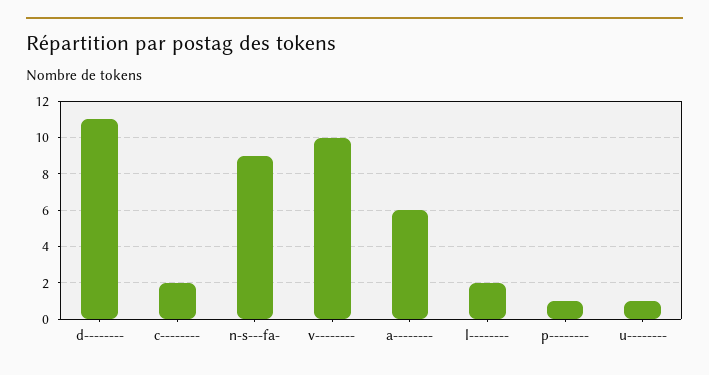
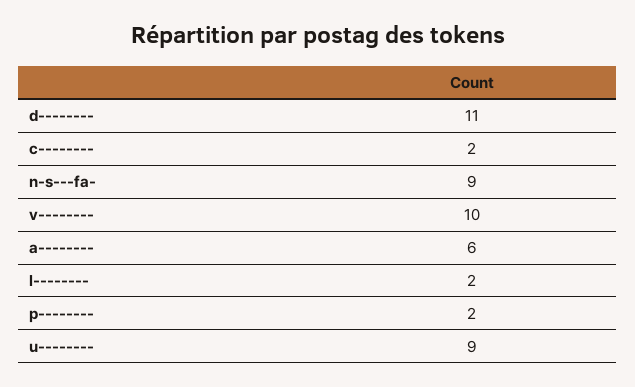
p--------: 1 -> 2
u--------: 1 -> 9

